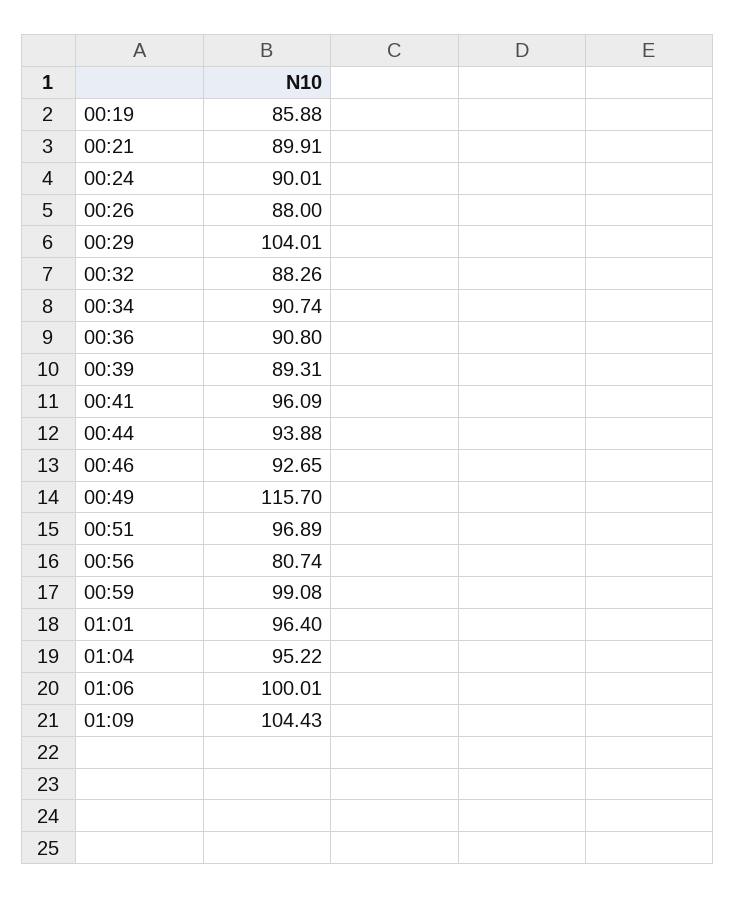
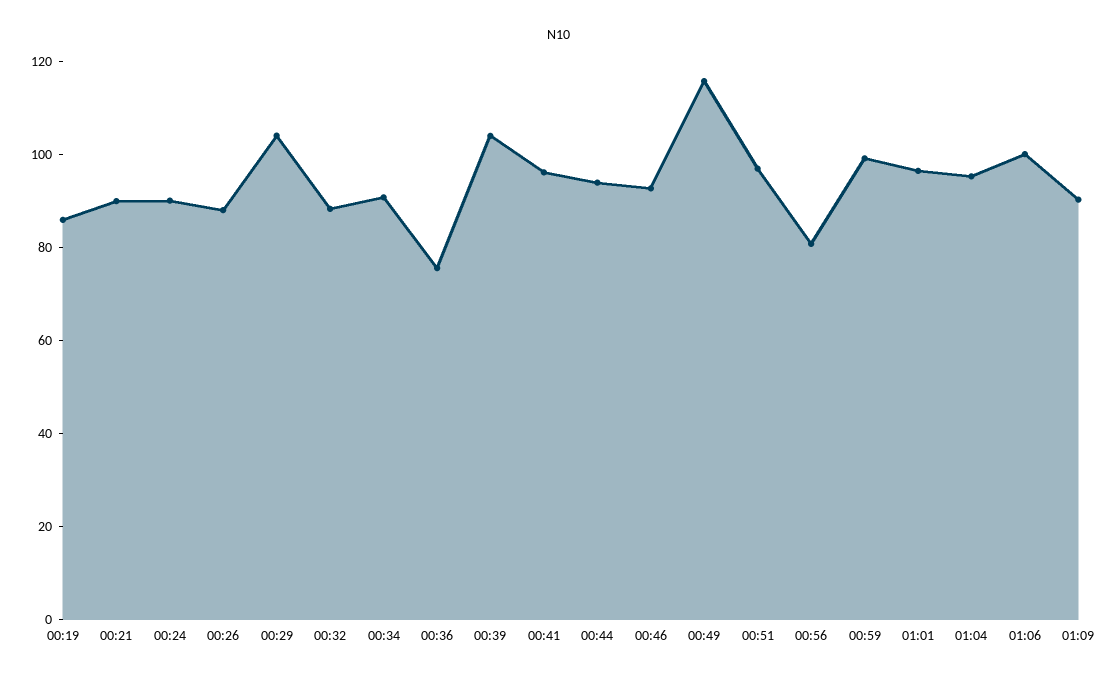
00:36: 90.8 -> 75
00:39: 89.31 -> 105
01:09: 104.43 -> 90

